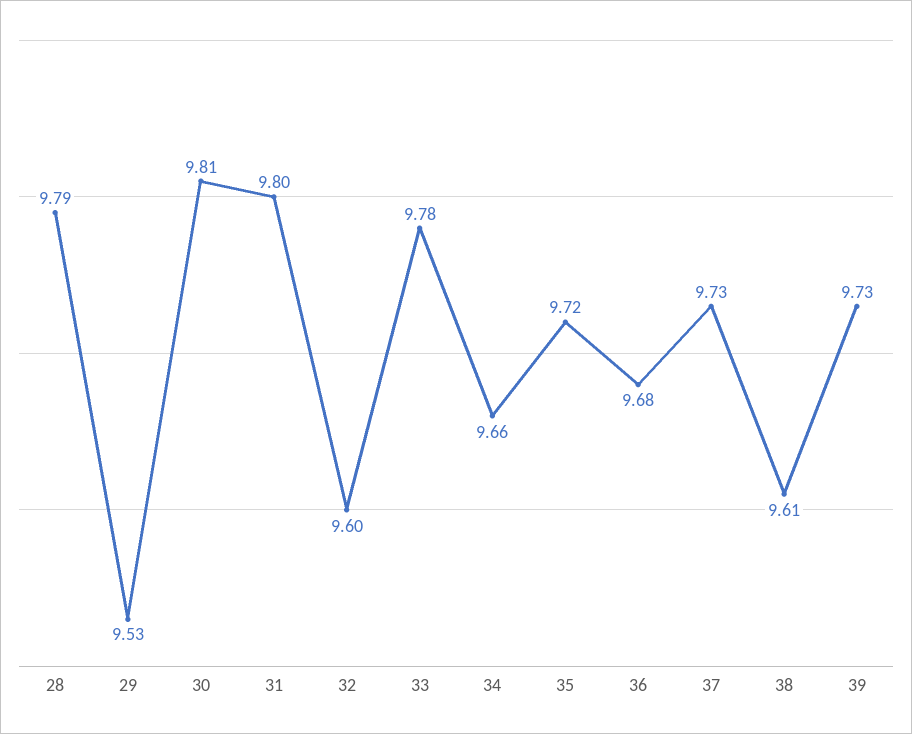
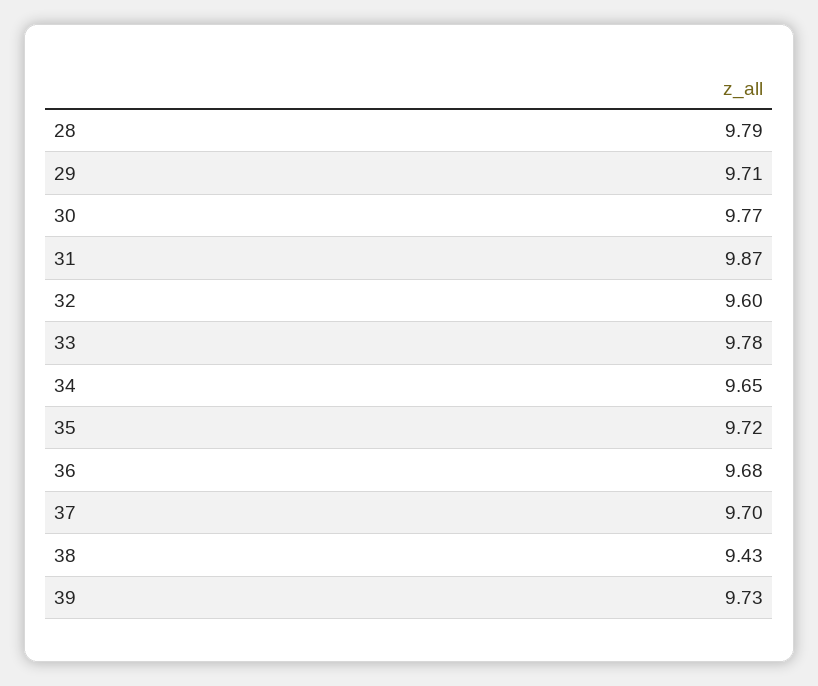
29: 9.53 -> 9.71
30: 9.81 -> 9.77
31: 9.8 -> 9.87
34: 9.66 -> 9.65
37: 9.73 -> 9.7
38: 9.61 -> 9.43

